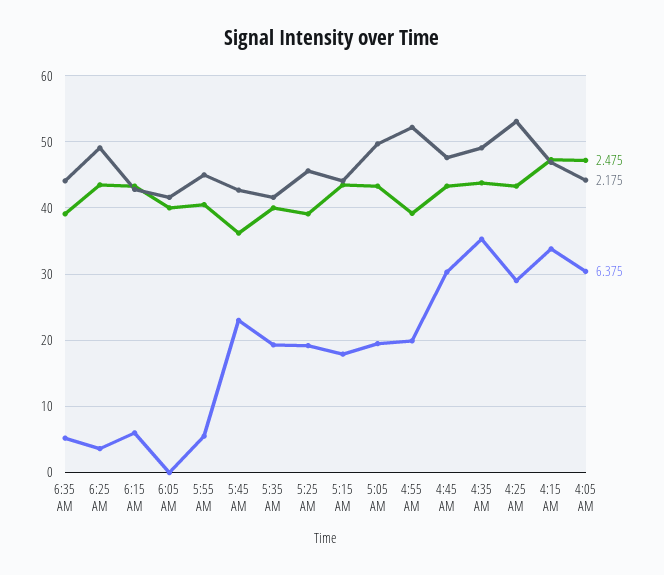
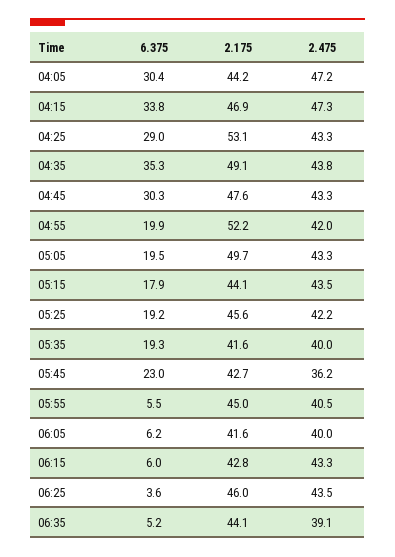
2.175, 6:25 AM: 49 -> 46
6.375, 6:05 AM: 0 -> 6.2
2.475, 5:25 AM: 39 -> 42.2
2.475, 4:55 AM: 39 -> 42

